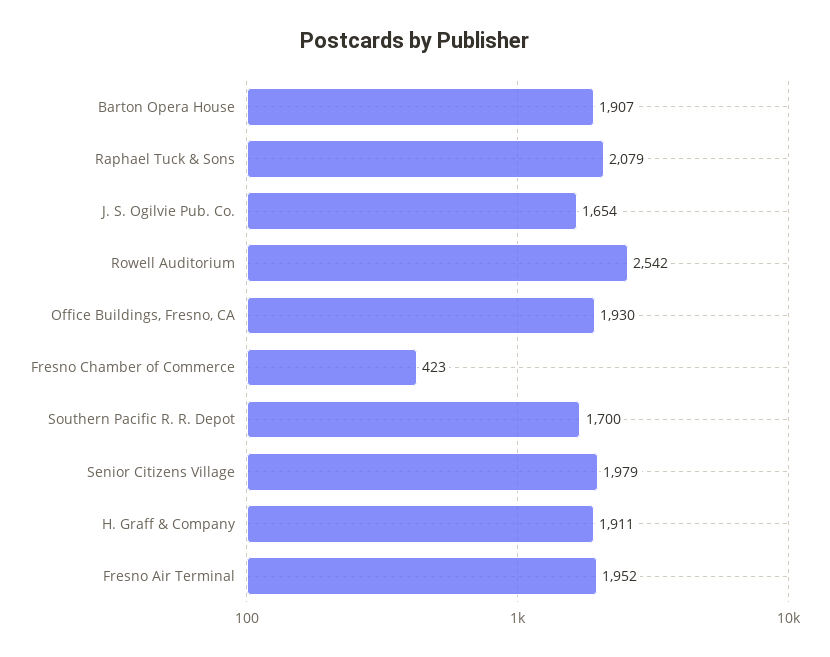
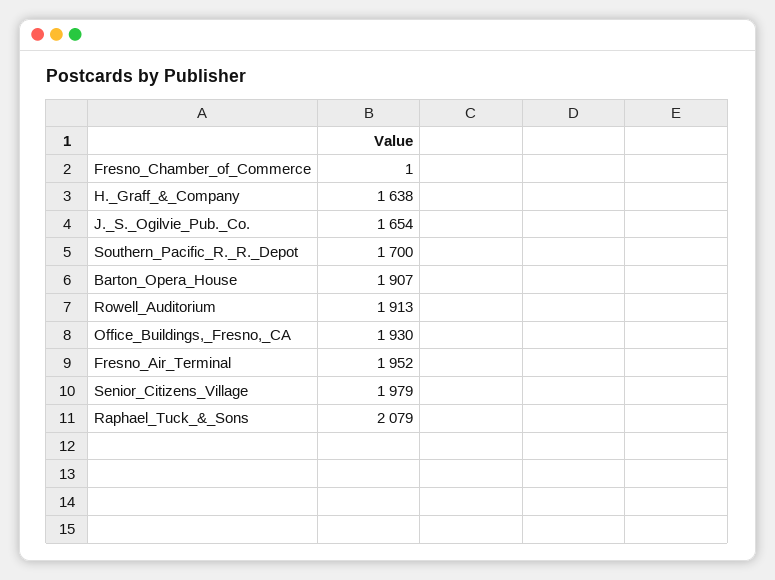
Rowell Auditorium: 2542 -> 1913
Fresno Chamber of Commerce: 423 -> 1
H. Graff & Company: 1911 -> 1638

